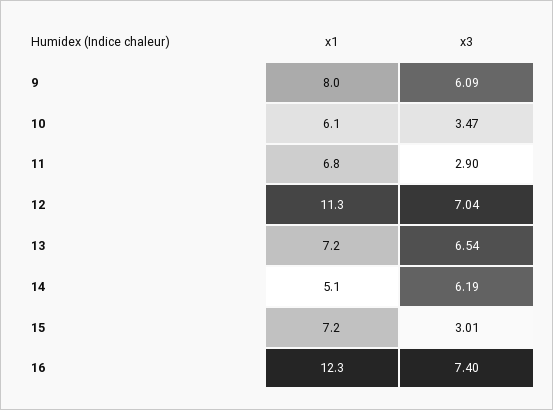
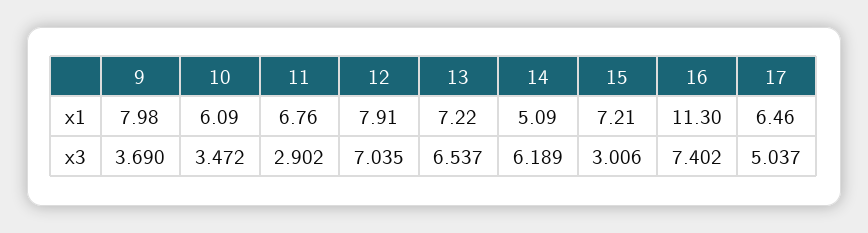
x3, 9: 6.09 -> 3.69
x1, 12: 11.3 -> 7.91
x1, 16: 12.3 -> 11.3
x1, 17: none -> 6.46
x3, 17: none -> 5.037

